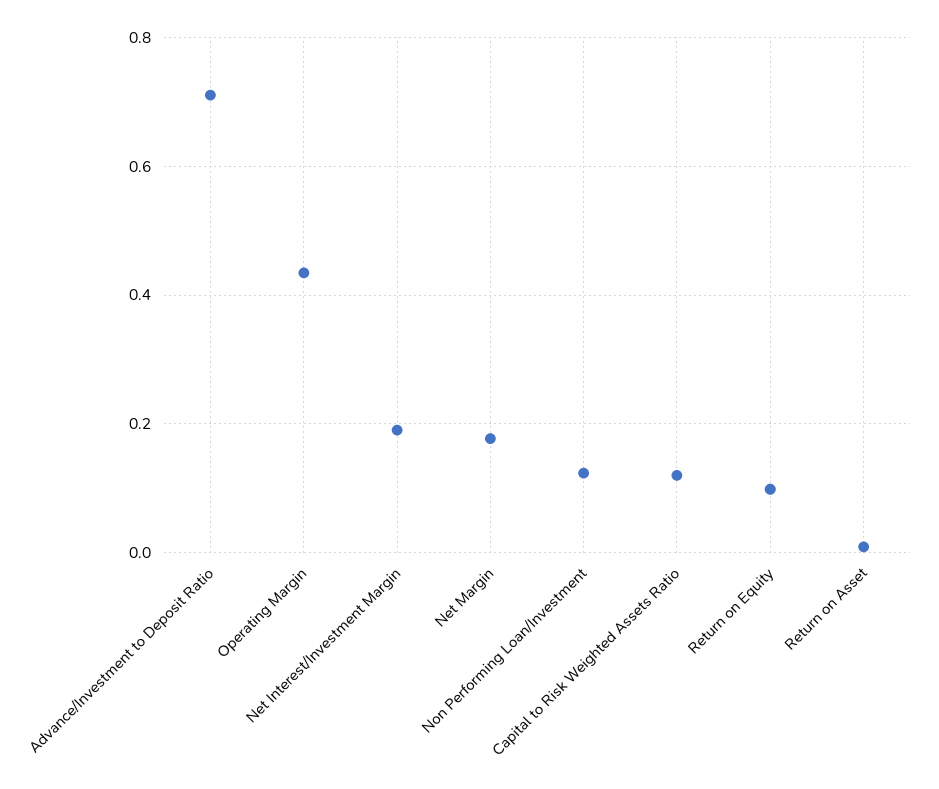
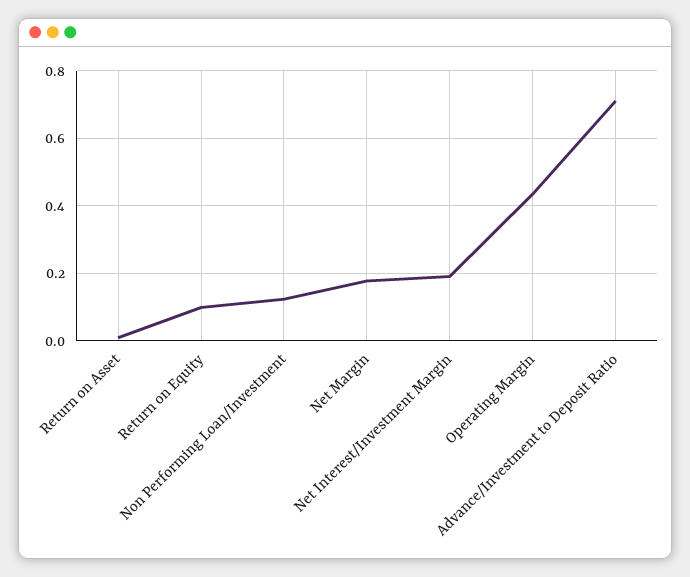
Capital to Risk Weighted Assets Ratio: 0.12 -> none

